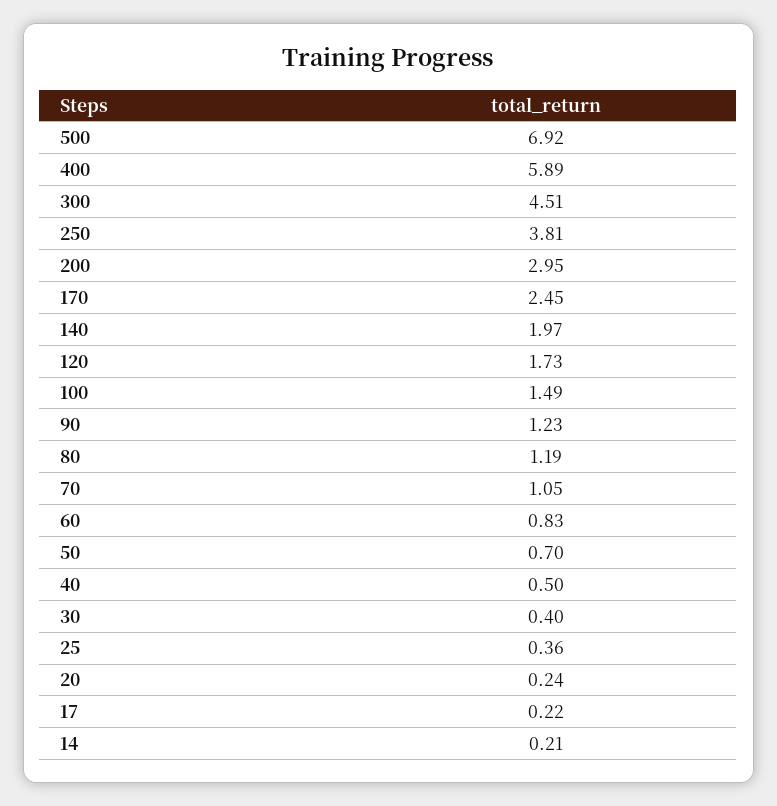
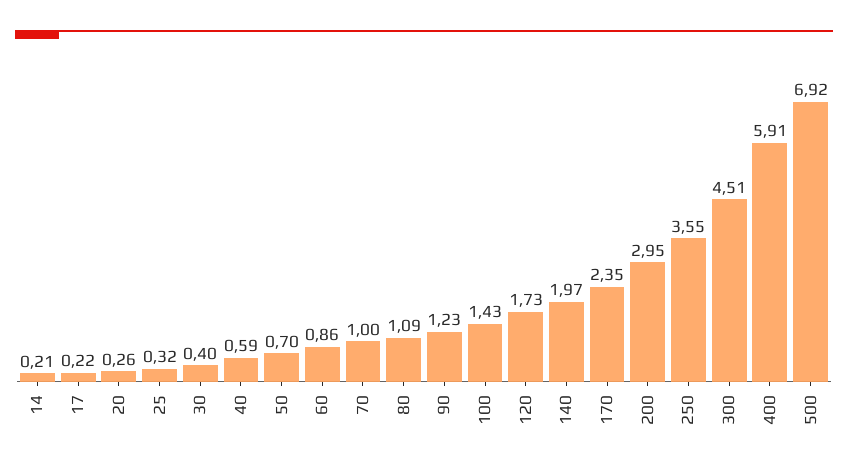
400: 5.89 -> 5.91
250: 3.81 -> 3.55
170: 2.45 -> 2.35
100: 1.49 -> 1.43
80: 1.19 -> 1.09
70: 1.05 -> 1
60: 0.83 -> 0.86
40: 0.5 -> 0.59
25: 0.36 -> 0.32
20: 0.24 -> 0.26

